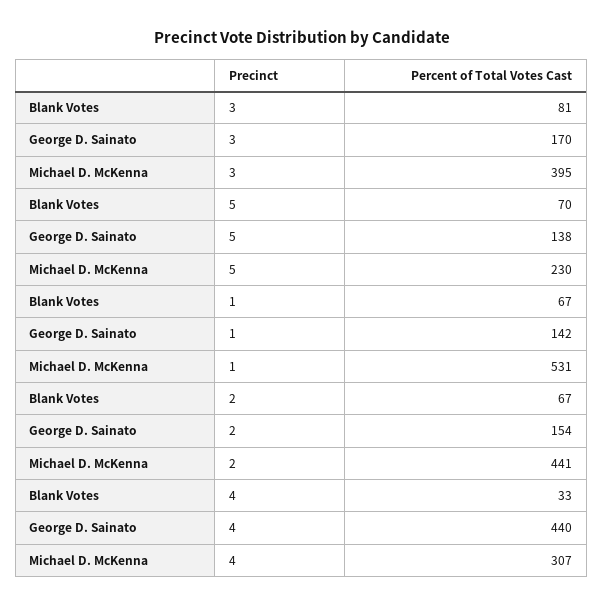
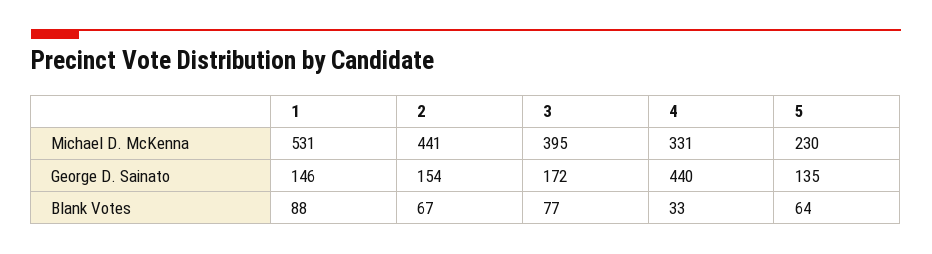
Blank Votes, 3: 81 -> 77
George D. Sainato, 3: 170 -> 172
Blank Votes, 5: 70 -> 64
George D. Sainato, 5: 138 -> 135
Blank Votes, 1: 67 -> 88
George D. Sainato, 1: 142 -> 146
Michael D. McKenna, 4: 307 -> 331

